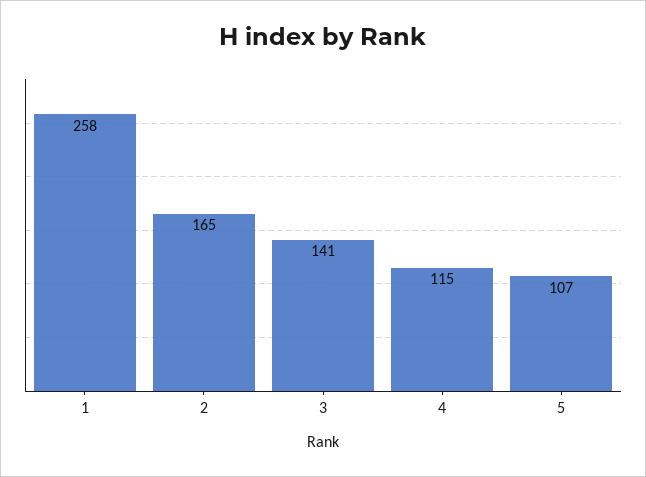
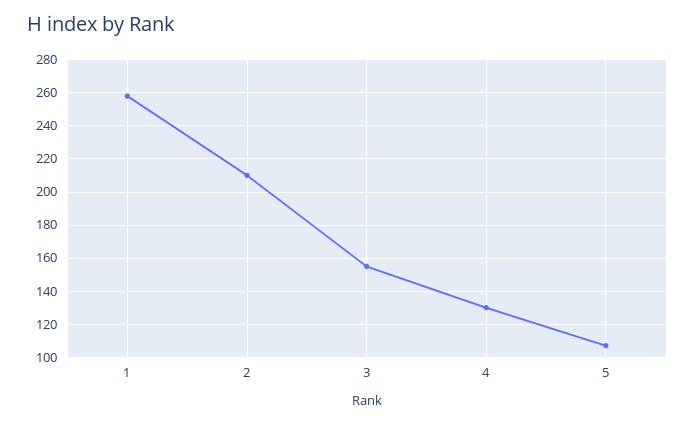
2: 165 -> 210
3: 141 -> 155
4: 115 -> 130

